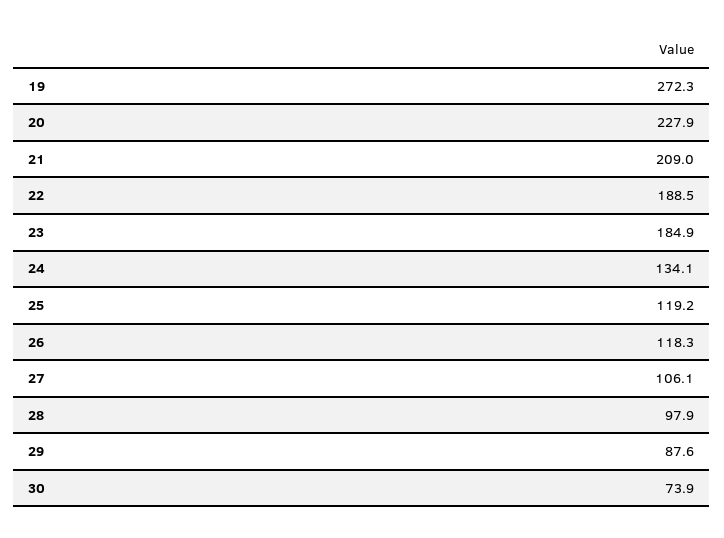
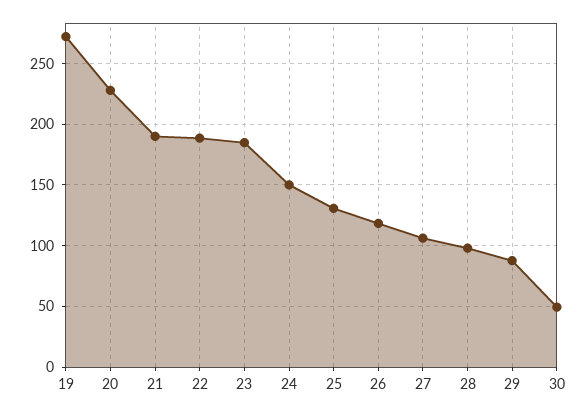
21: 209 -> 190
24: 134.1 -> 150
25: 119.2 -> 130
30: 73.9 -> 50

